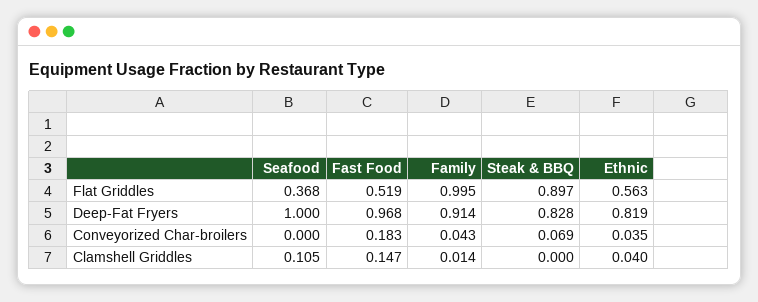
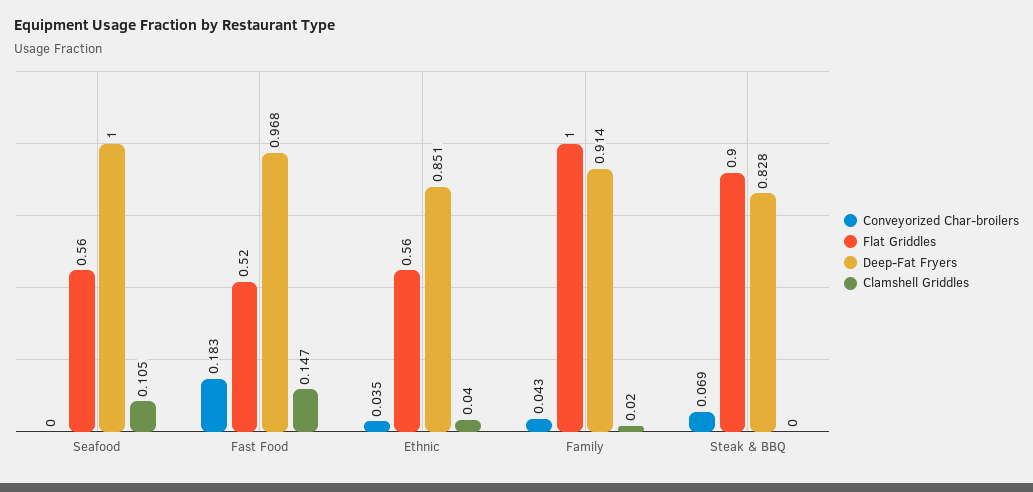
Flat Griddles, Seafood: 0.368 -> 0.56
Deep-Fat Fryers, Ethnic: 0.819 -> 0.851
Clamshell Griddles, Family: 0.014 -> 0.02

